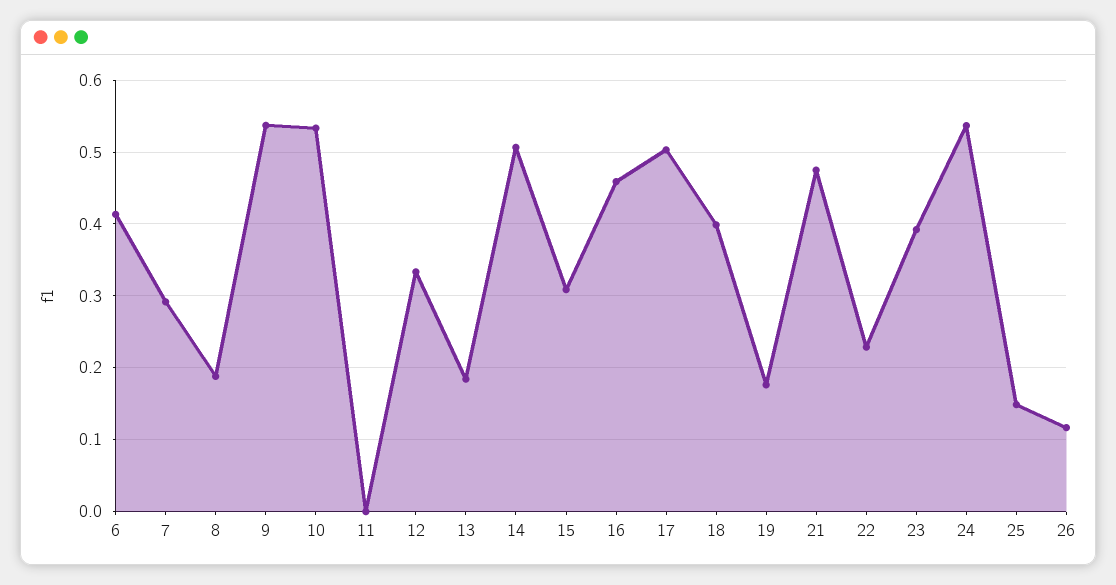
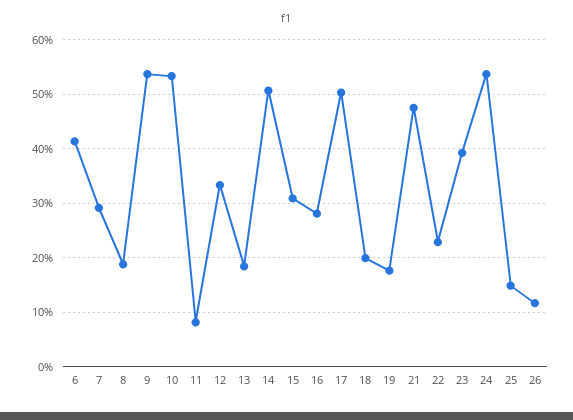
11: 0 -> 0.08
16: 0.46 -> 0.28
18: 0.4 -> 0.2

